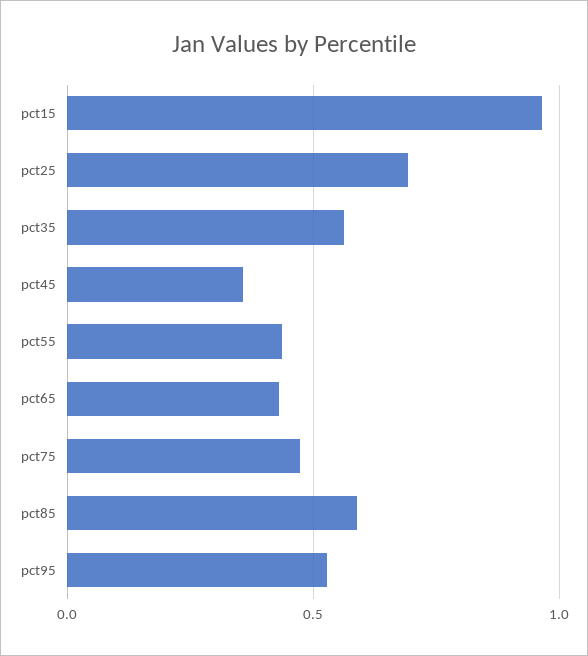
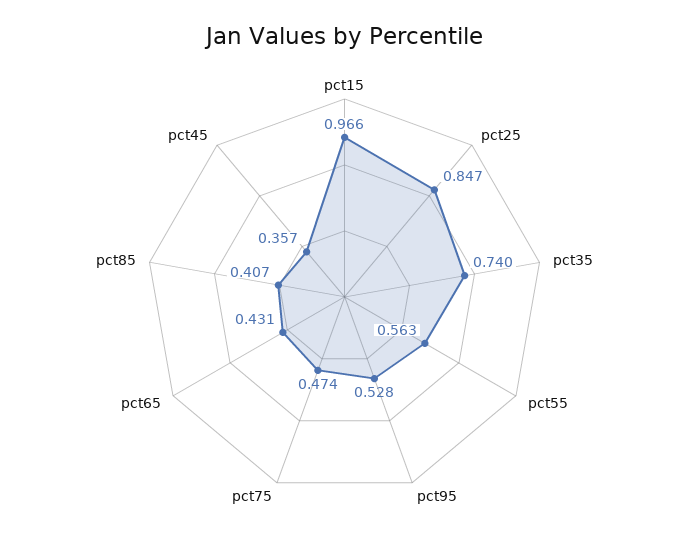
pct25: 0.7 -> 0.847
pct35: 0.55 -> 0.74
pct55: 0.45 -> 0.563
pct85: 0.6 -> 0.407

